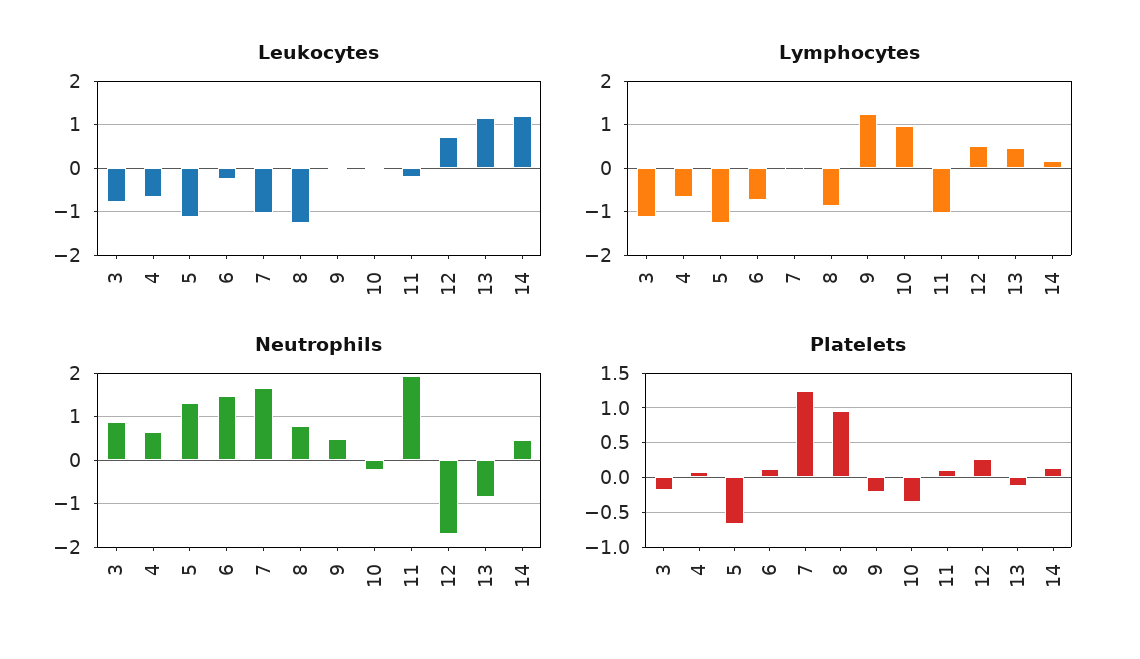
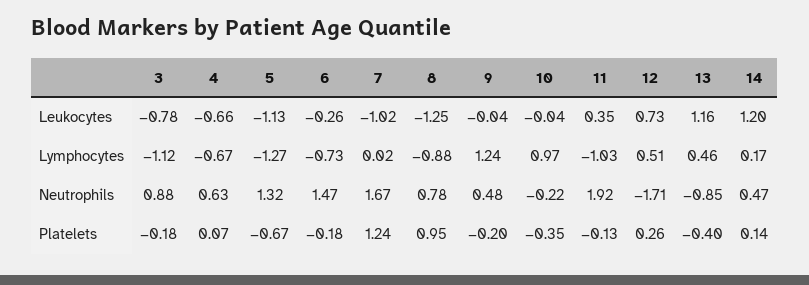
Leukocytes, 11: -0.2 -> 0.35
Platelets, 6: 0.1 -> -0.18
Platelets, 11: 0.1 -> -0.13
Platelets, 13: -0.1 -> -0.4

